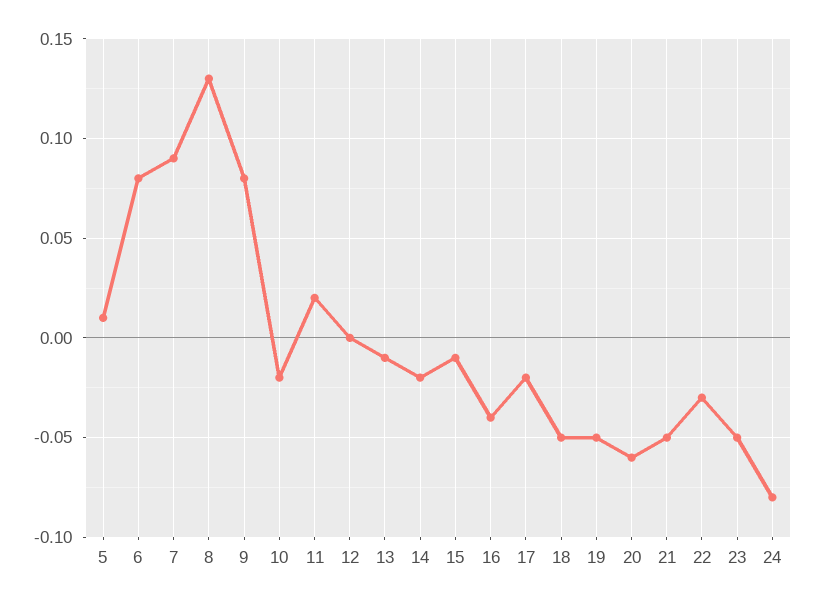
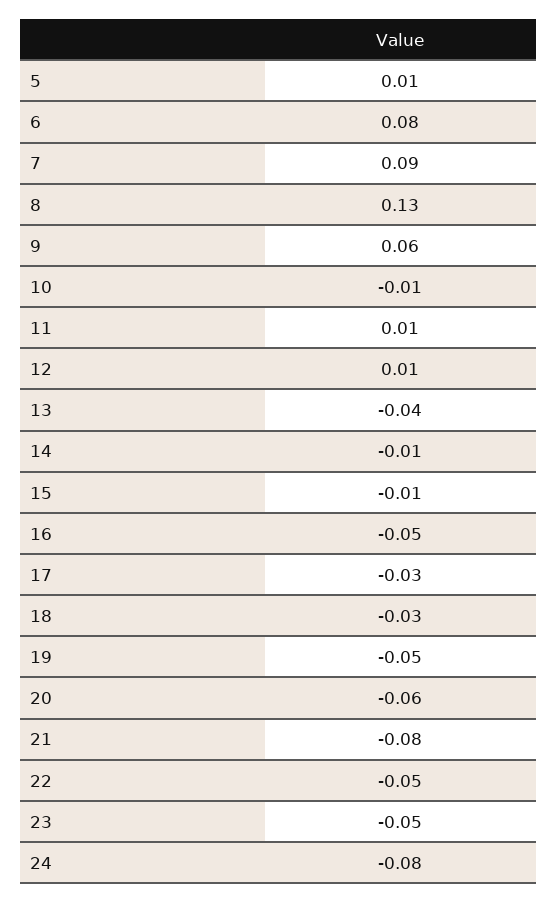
9: 0.08 -> 0.06
10: -0.02 -> -0.01
11: 0.02 -> 0.01
12: 0 -> 0.01
13: -0.01 -> -0.04
14: -0.02 -> -0.01
16: -0.04 -> -0.05
17: -0.02 -> -0.03
18: -0.05 -> -0.03
21: -0.05 -> -0.08
22: -0.03 -> -0.05

